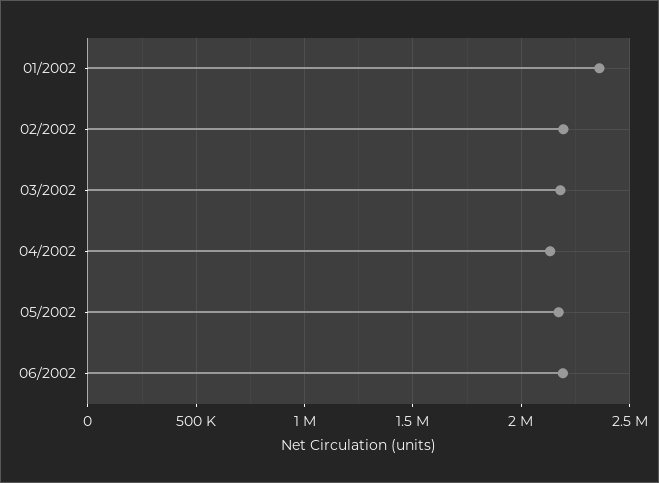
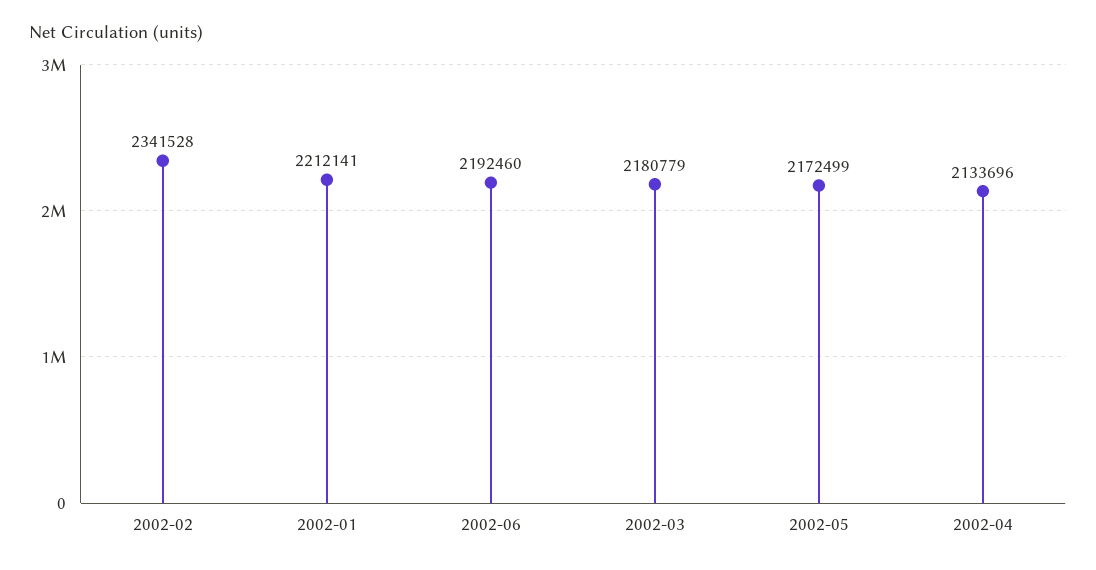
01/2002: 2350000 -> 2212141
02/2002: 2200000 -> 2341528

